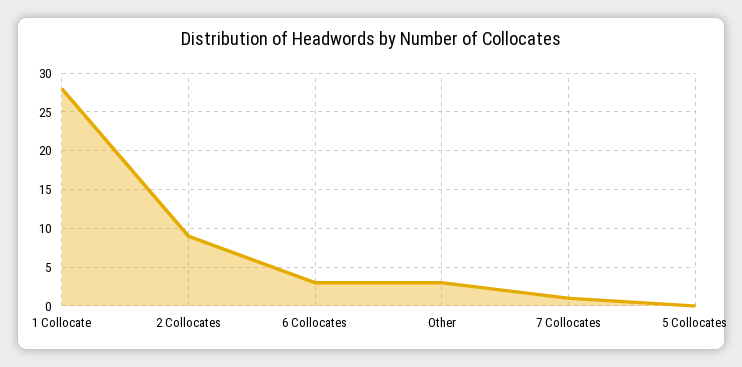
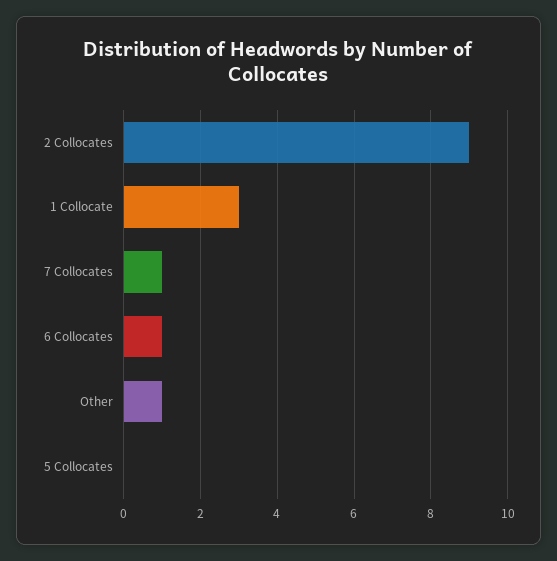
1 Collocate: 28 -> 3
6 Collocates: 3 -> 1
Other: 3 -> 1

